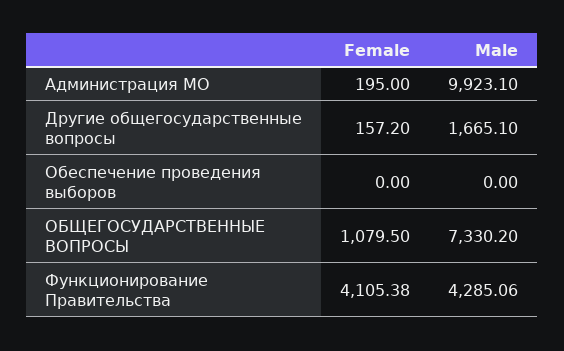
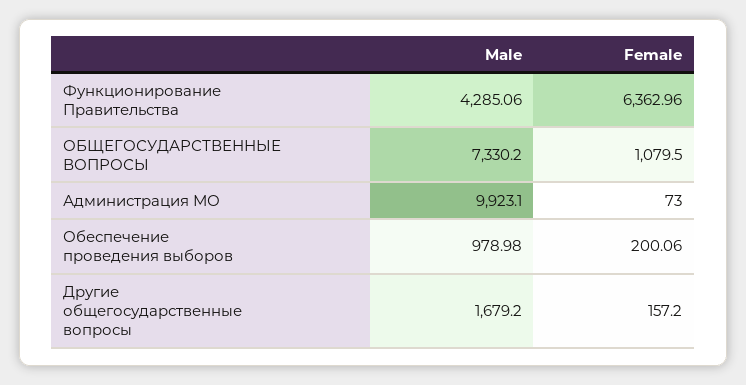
Female, Администрация МО: 195 -> 73
Male, Другие общегосударственные вопросы: 1665.1 -> 1679.2
Female, Обеспечение проведения выборов: 0 -> 200.06
Male, Обеспечение проведения выборов: 0 -> 978.98
Female, Функционирование Правительства: 4105.38 -> 6362.96

